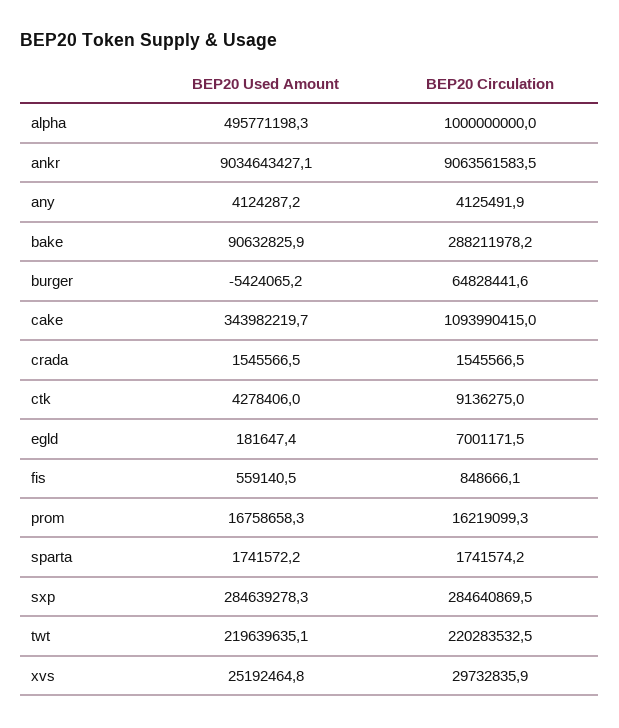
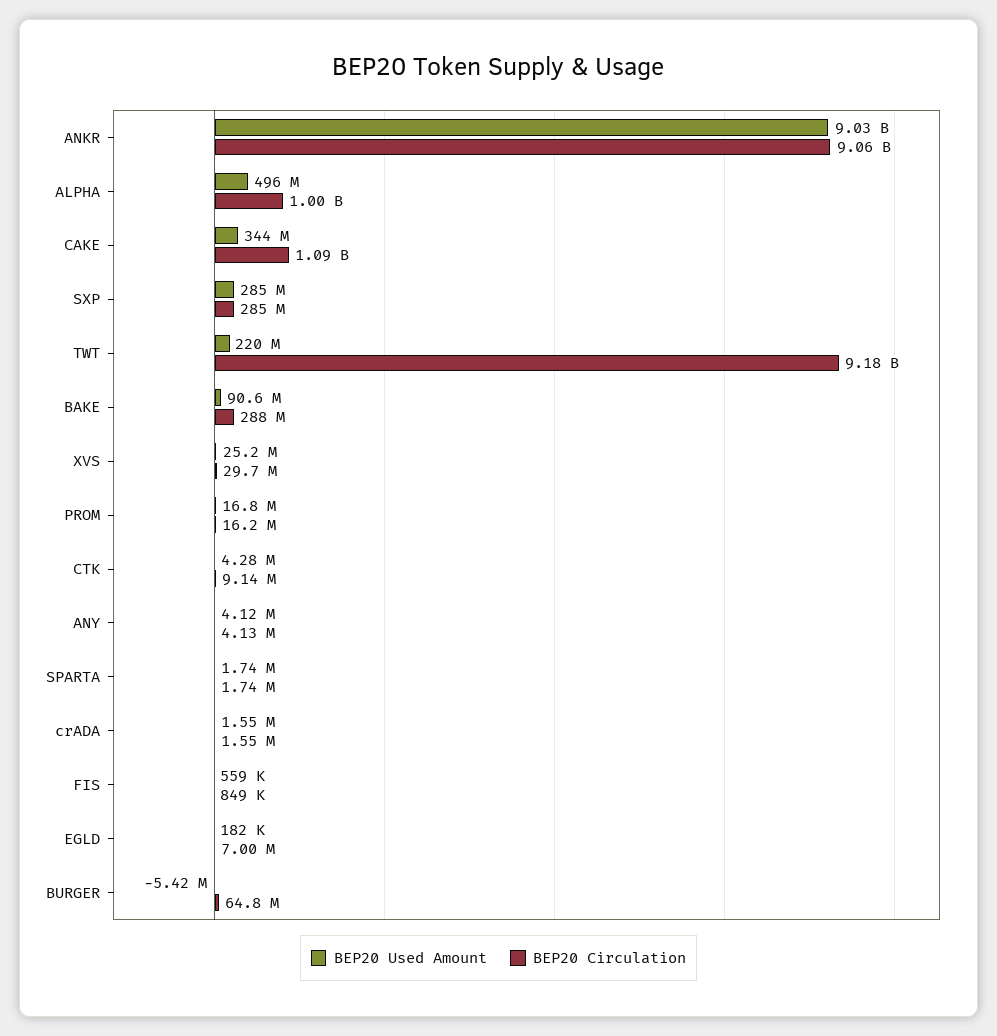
BEP20 Circulation, twt: 220283532.5 -> 9180000000

